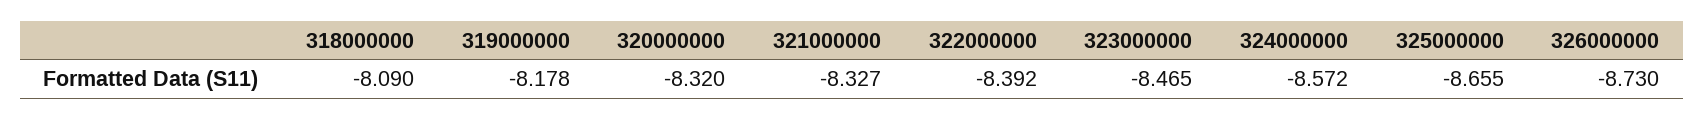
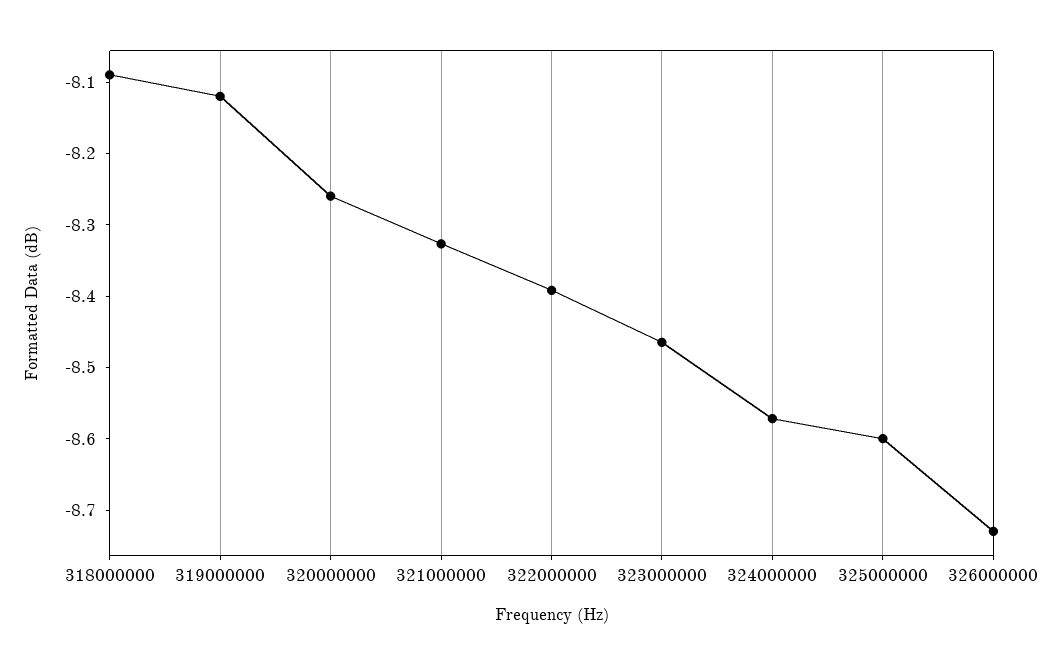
319000000: -8.178 -> -8.12
320000000: -8.32 -> -8.26
325000000: -8.655 -> -8.6

